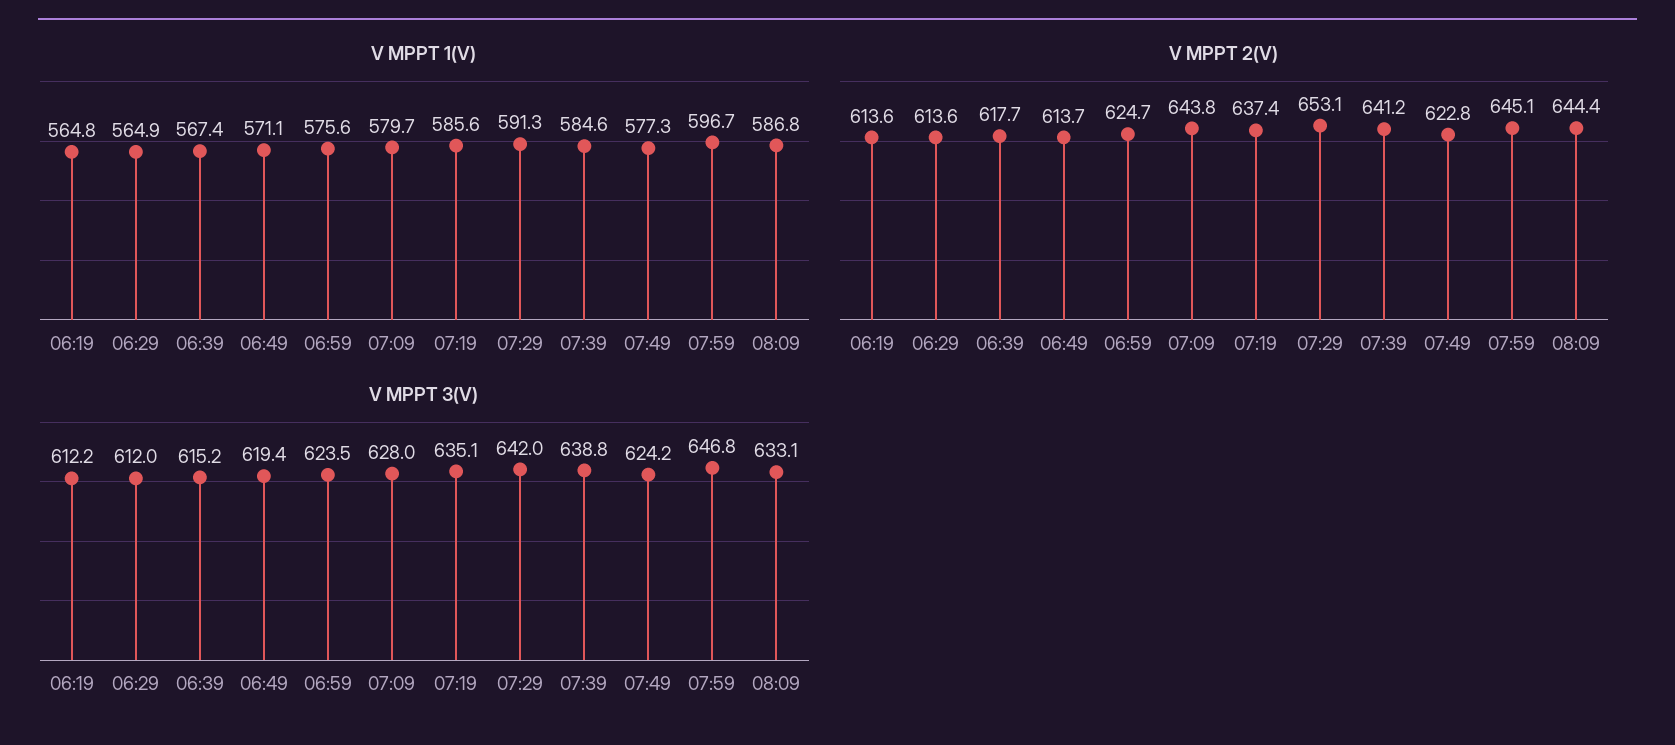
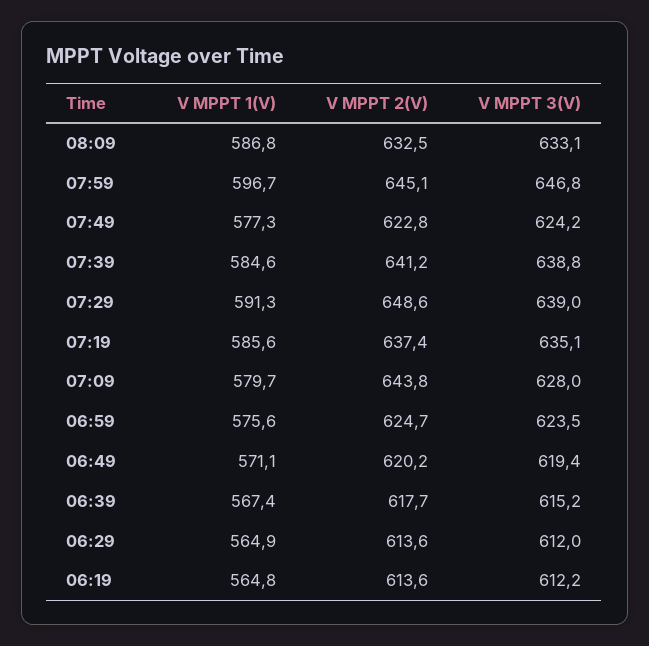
V MPPT 2(V), 06:49: 613.7 -> 620.2
V MPPT 2(V), 07:29: 653.1 -> 648.6
V MPPT 2(V), 08:09: 644.4 -> 632.5
V MPPT 3(V), 07:29: 642 -> 639

